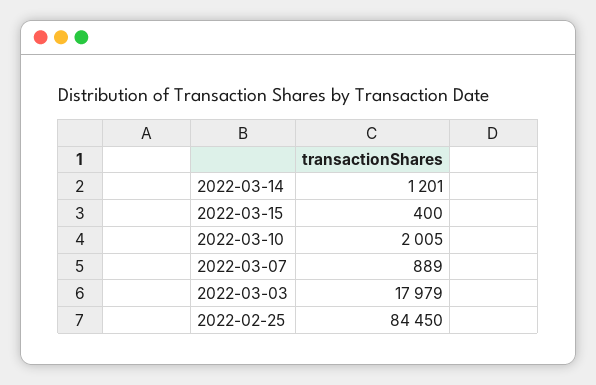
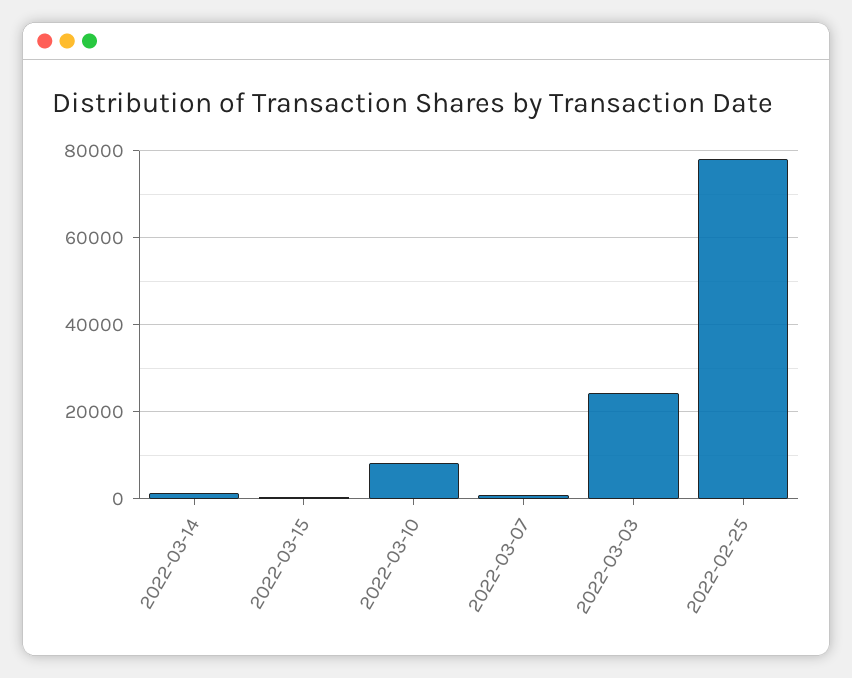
2022-03-10: 2005 -> 8000
2022-03-03: 17979 -> 24000
2022-02-25: 84450 -> 78000

